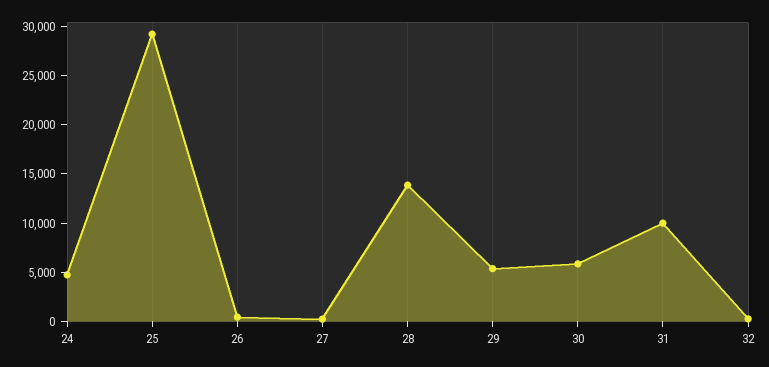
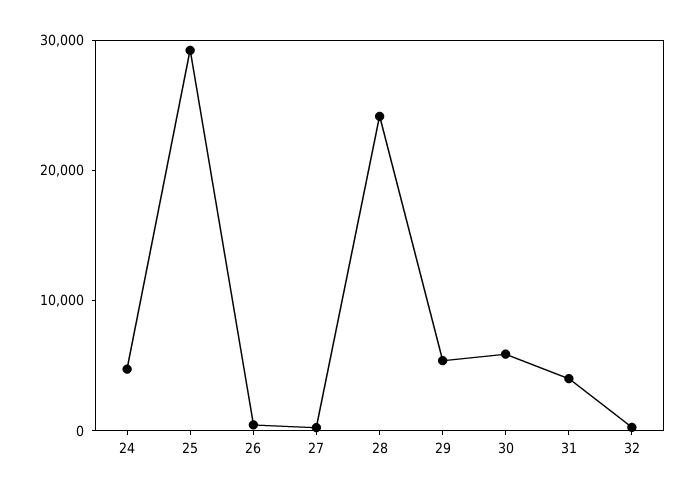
28: 14000 -> 24000
31: 10000 -> 4000

